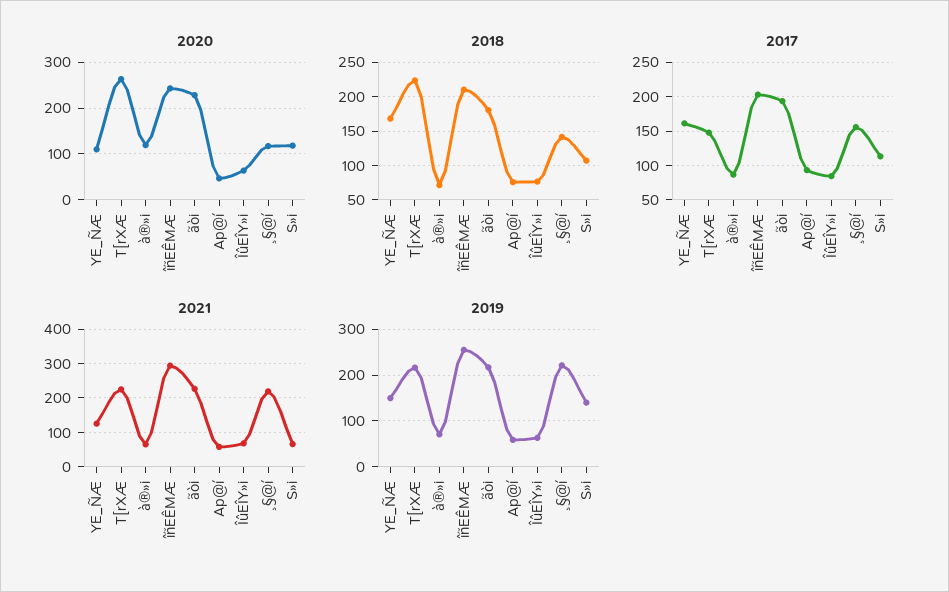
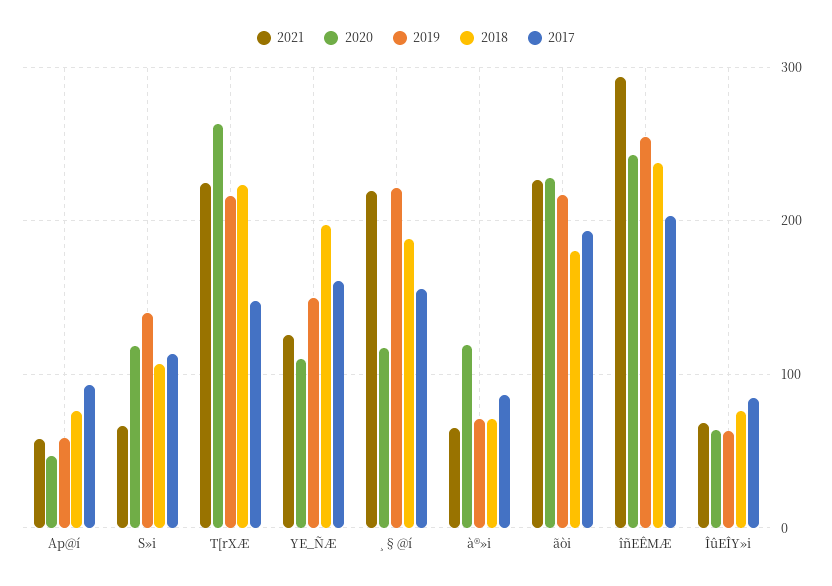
2018, YE_ÑÆ: 170 -> 200
2018, îñEÊMÆ: 210 -> 240
2018, ¸§@í: 140 -> 190

